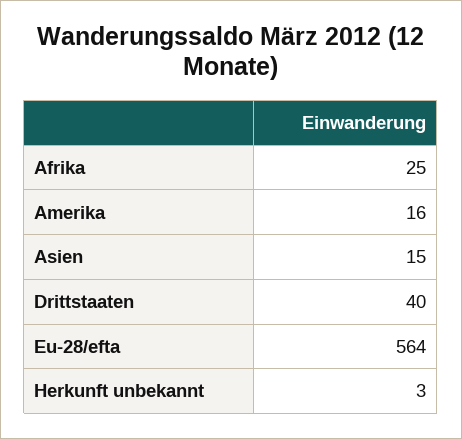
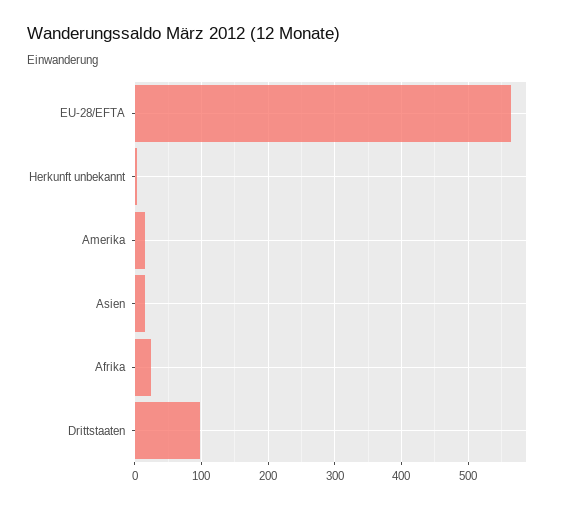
Drittstaaten: 40 -> 100

